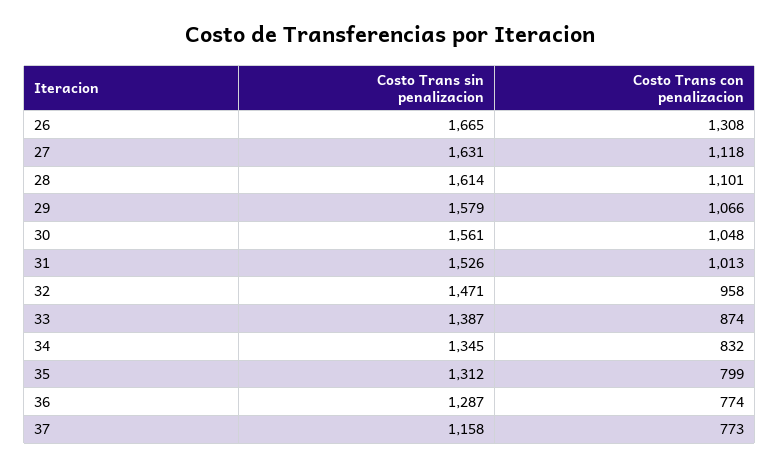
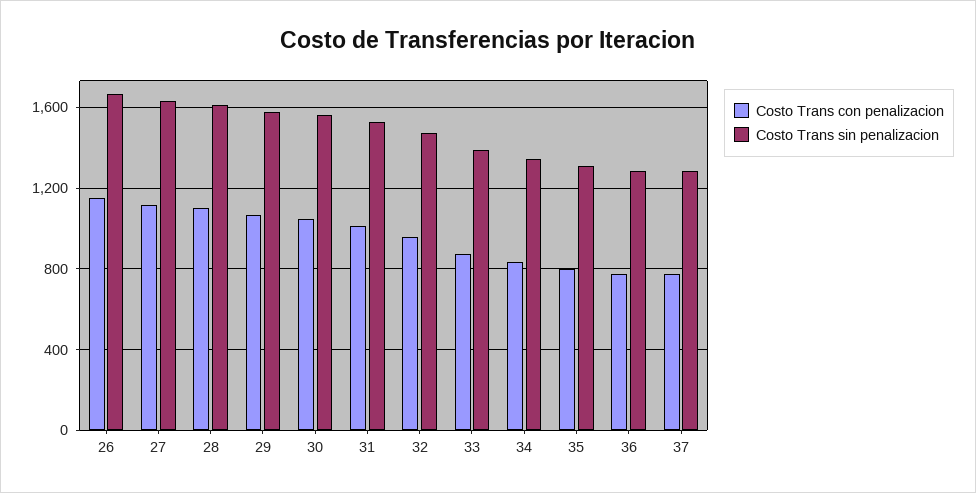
Costo Trans con penalizacion, 26: 1308 -> 1150
Costo Trans sin penalizacion, 37: 1158 -> 1300

